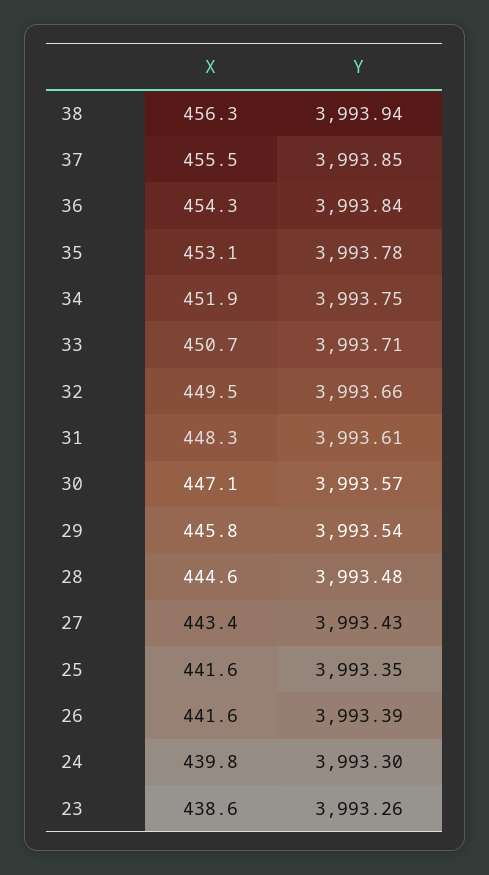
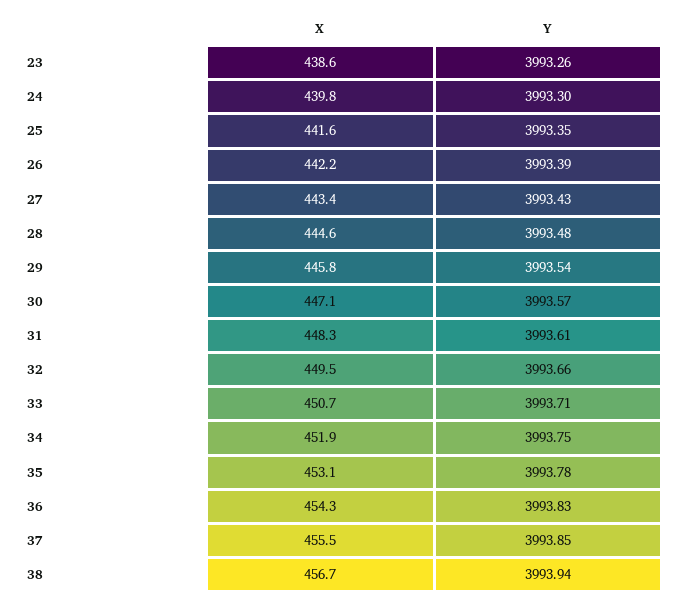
X, 38: 456.3 -> 456.7
Y, 36: 3993.84 -> 3993.83
X, 26: 441.6 -> 442.2

